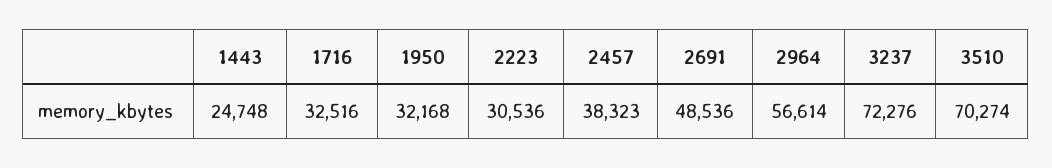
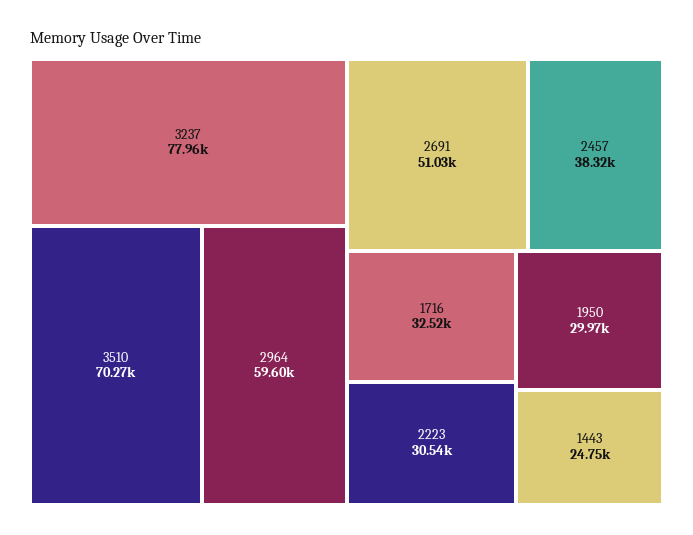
1950: 32168 -> 29970
2691: 48536 -> 51030
2964: 56614 -> 59600
3237: 72276 -> 77960

